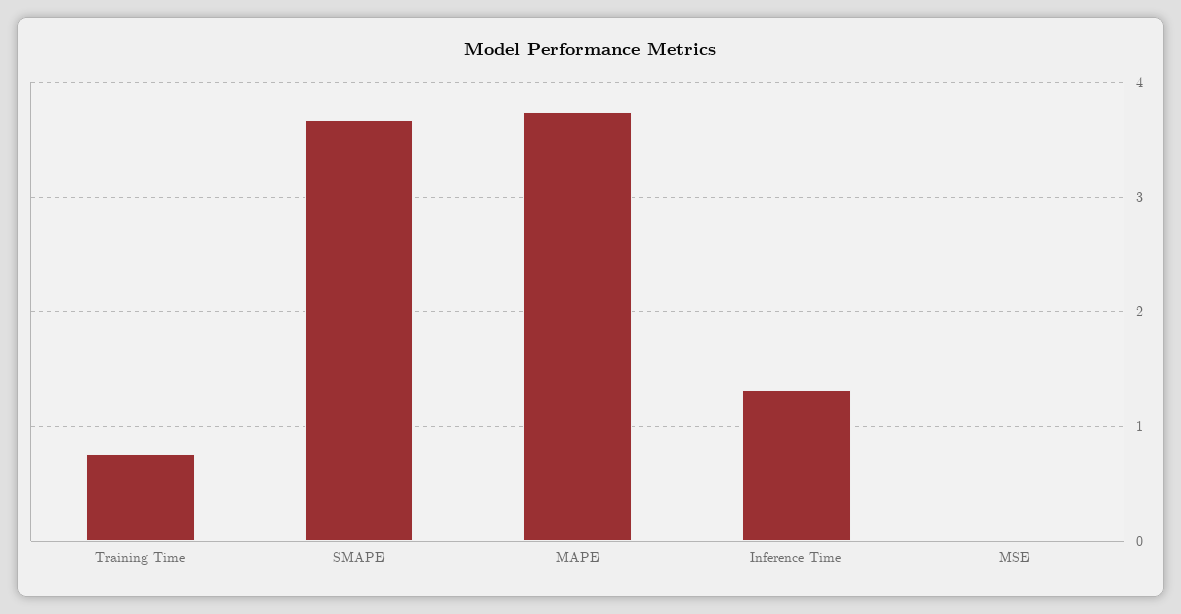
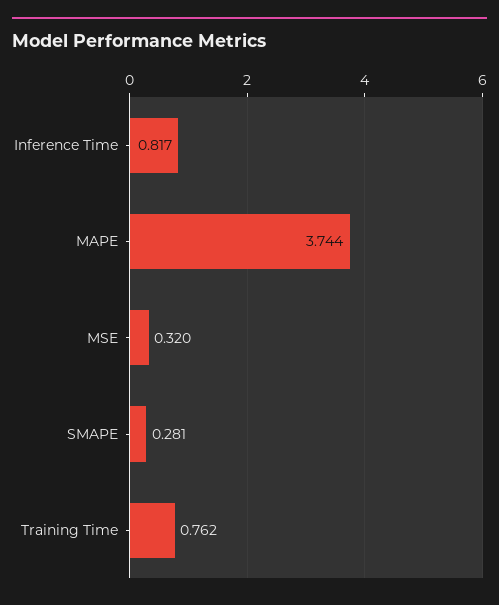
SMAPE: 3.7 -> 0.281
Inference Time: 1.3 -> 0.817
MSE: 0 -> 0.32

